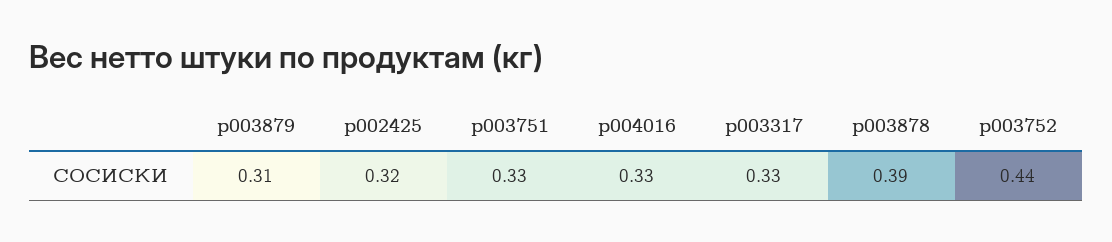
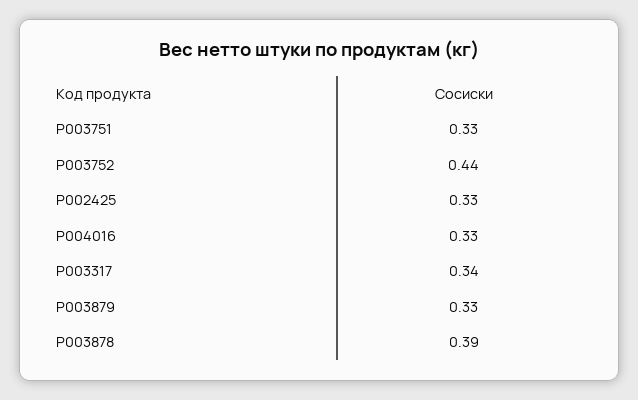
p003879: 0.31 -> 0.33
p002425: 0.32 -> 0.33
p003317: 0.33 -> 0.34

